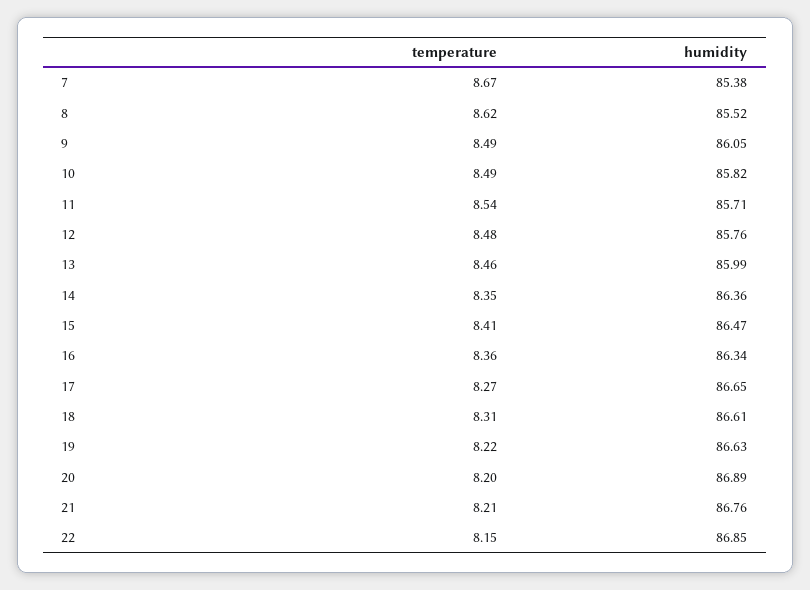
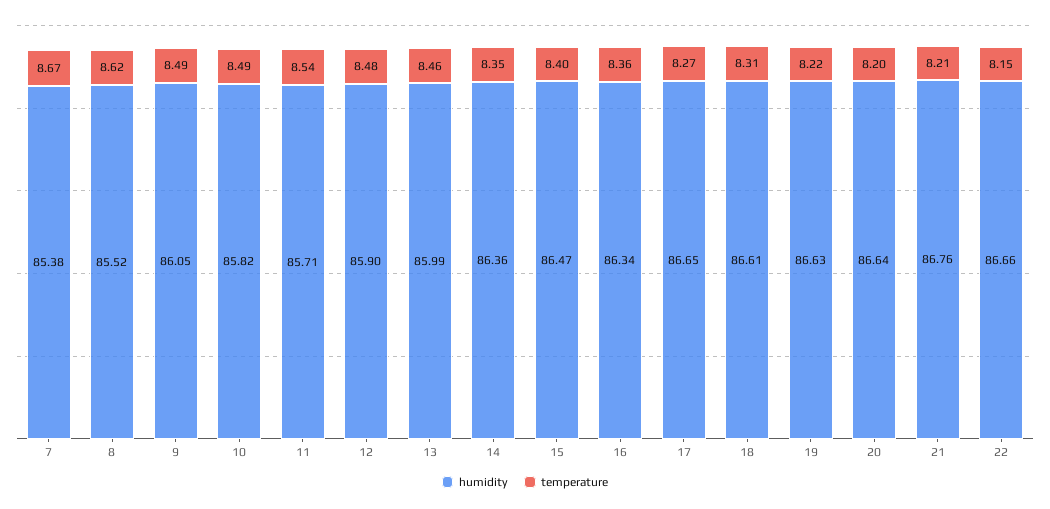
humidity, 12: 85.76 -> 85.9
temperature, 15: 8.41 -> 8.4
humidity, 20: 86.89 -> 86.64
humidity, 22: 86.85 -> 86.66

